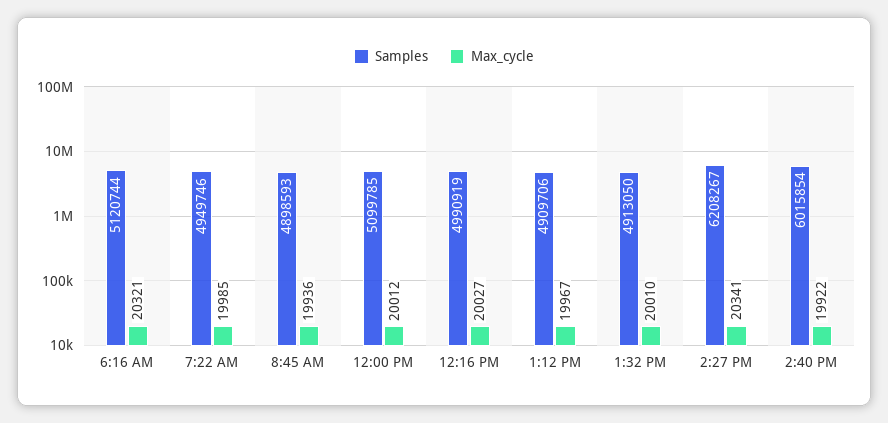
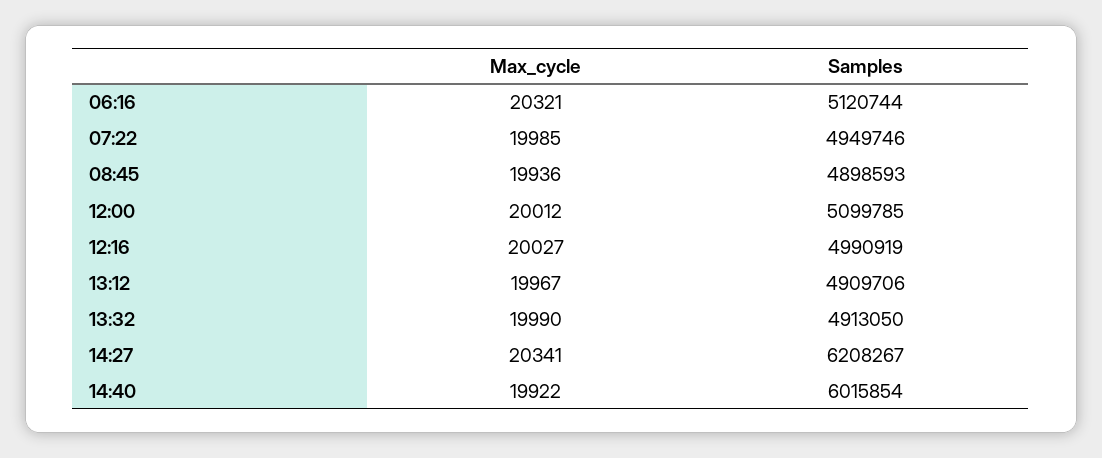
Max_cycle, 1:32 PM: 20010 -> 19990

